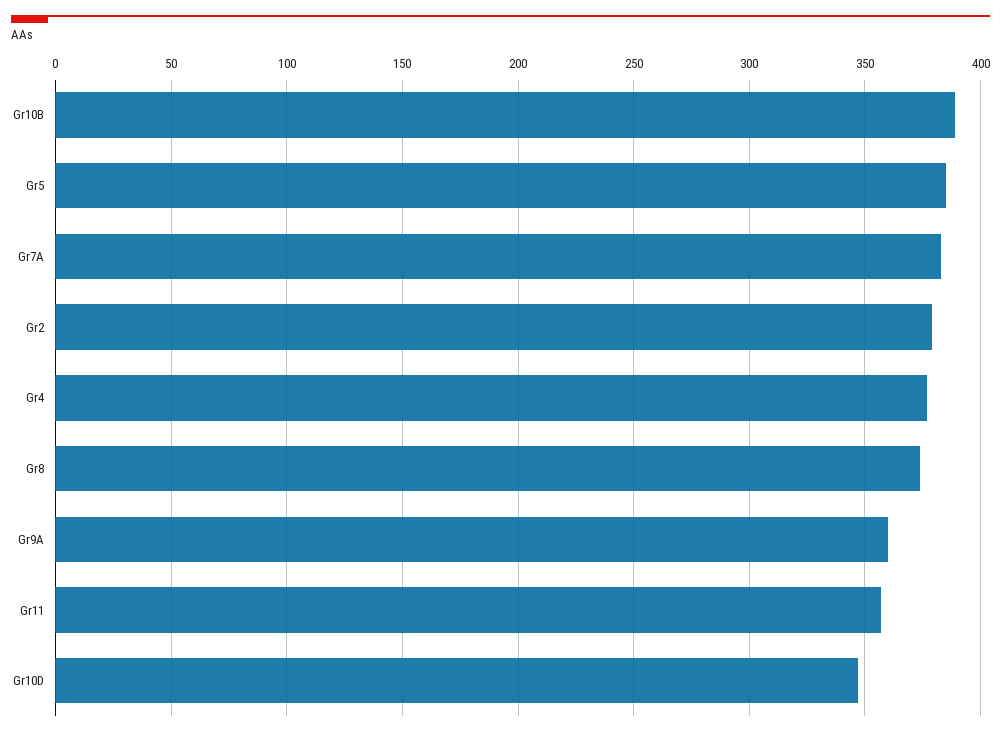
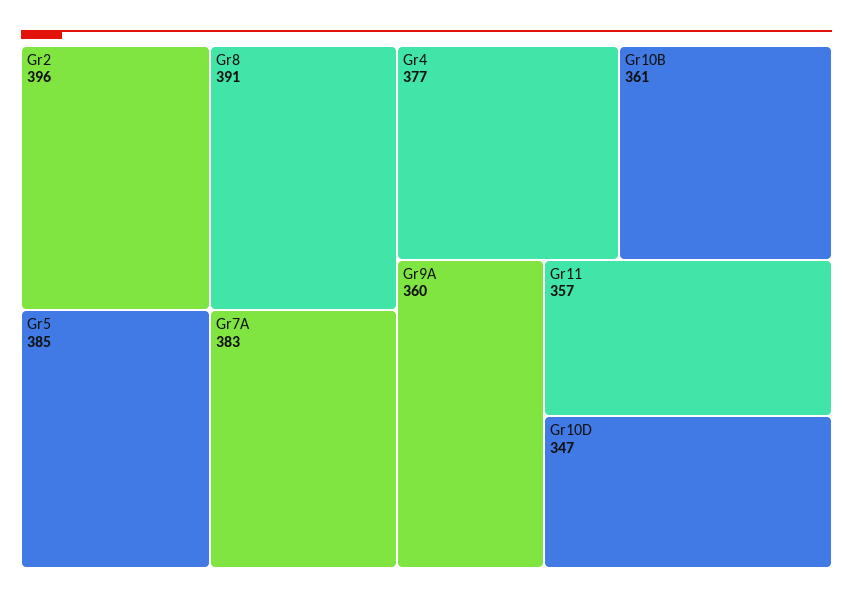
Gr10B: 390 -> 361
Gr2: 380 -> 396
Gr8: 375 -> 391

